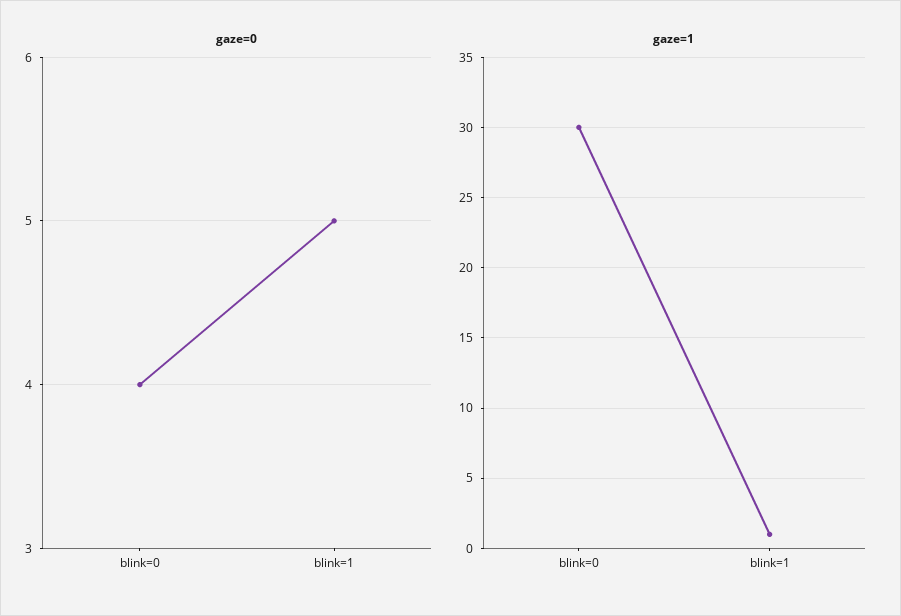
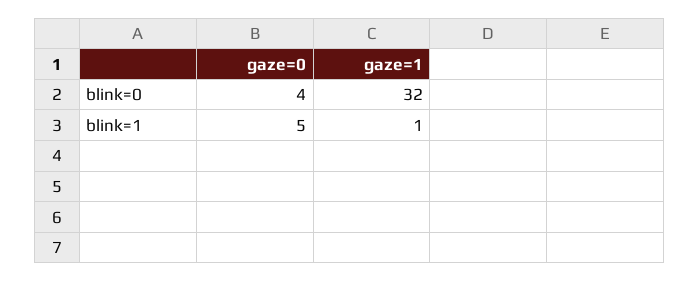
gaze=1, blink=0: 30 -> 32

